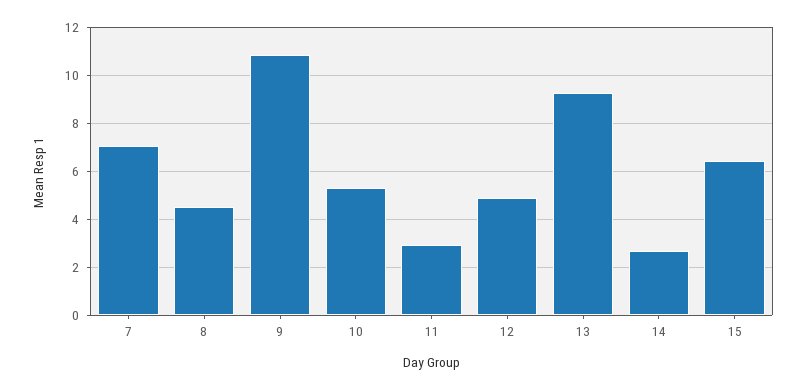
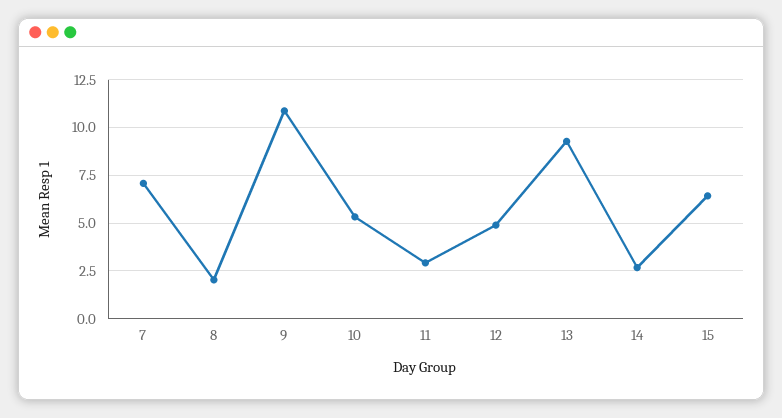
8: 4.5 -> 2

